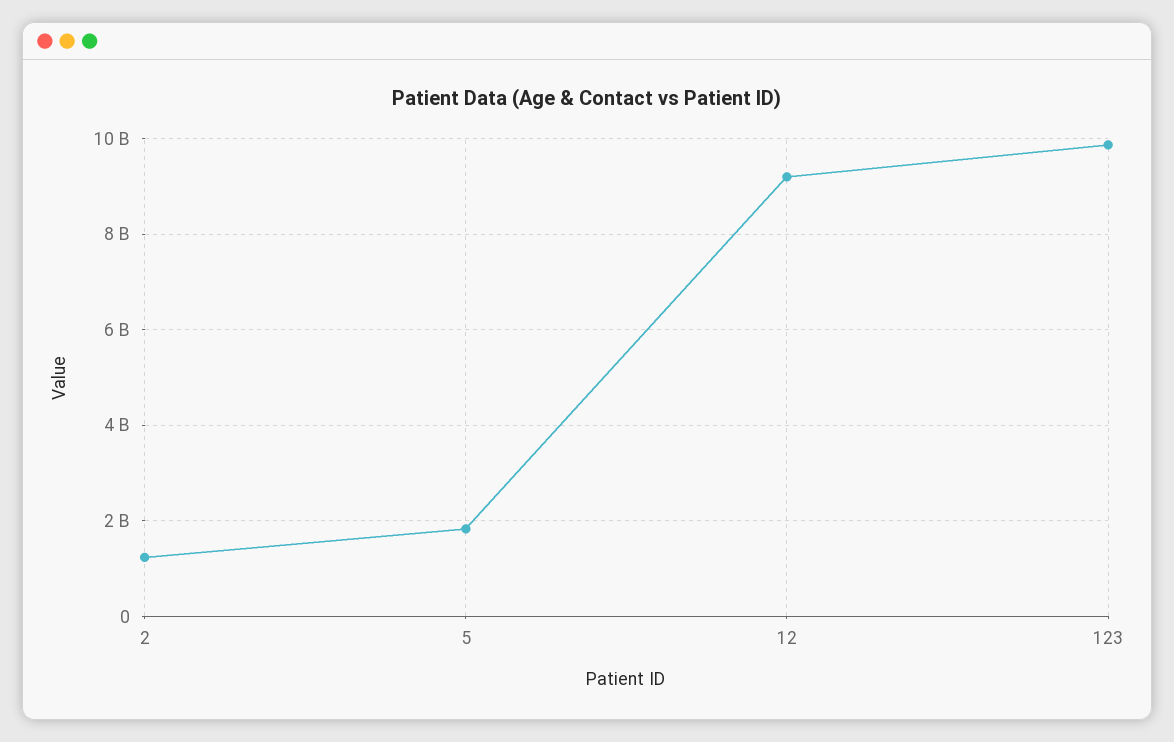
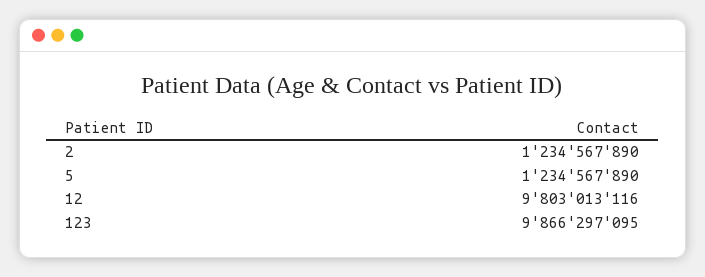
5: 1800000000 -> 1234567890
12: 9200000000 -> 9803013116

